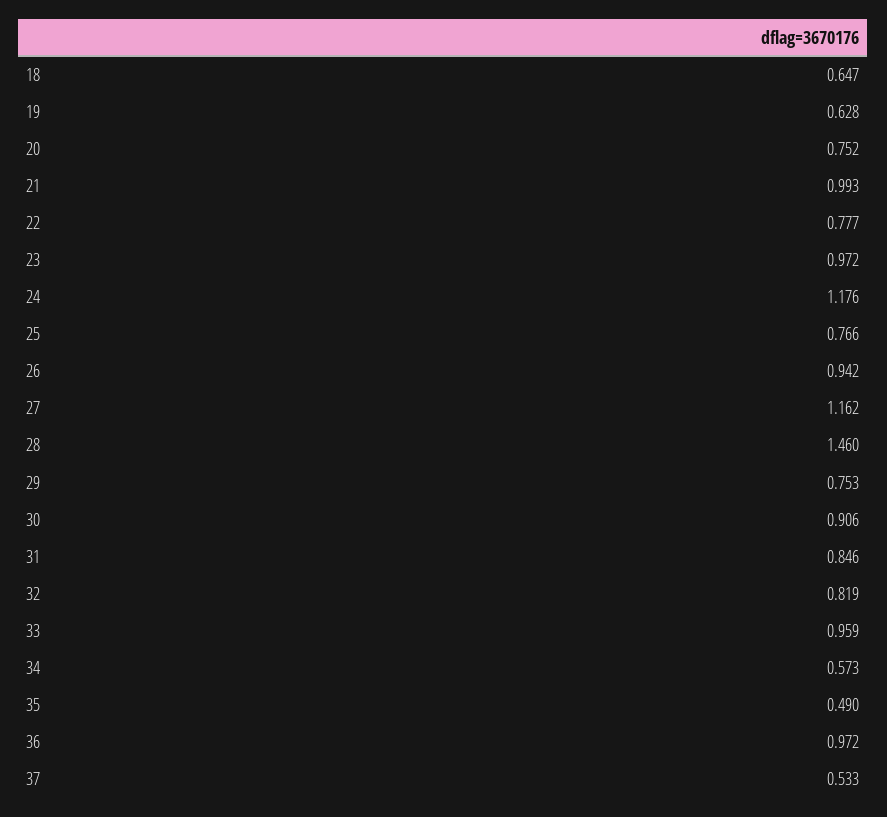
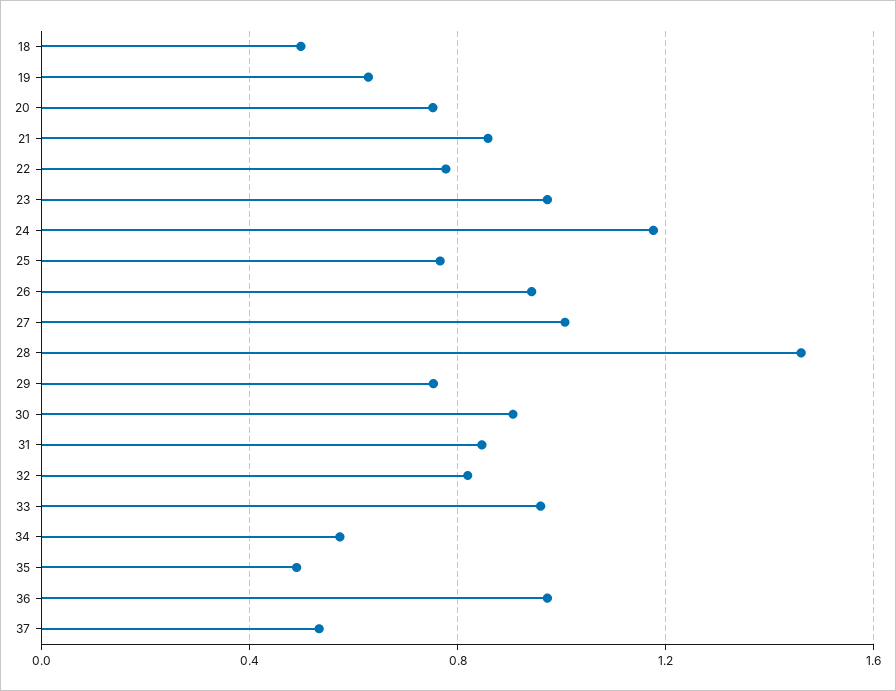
18: 0.647 -> 0.5
21: 0.993 -> 0.85
27: 1.162 -> 1

